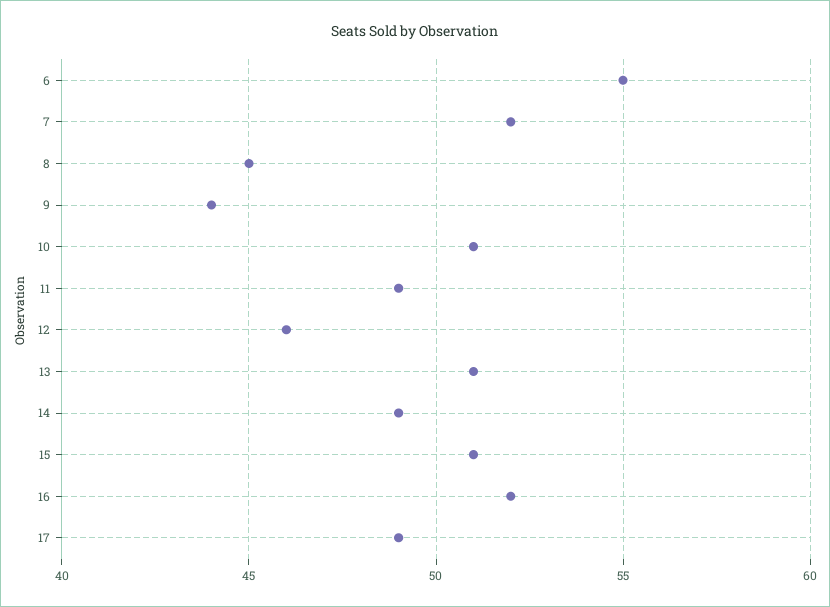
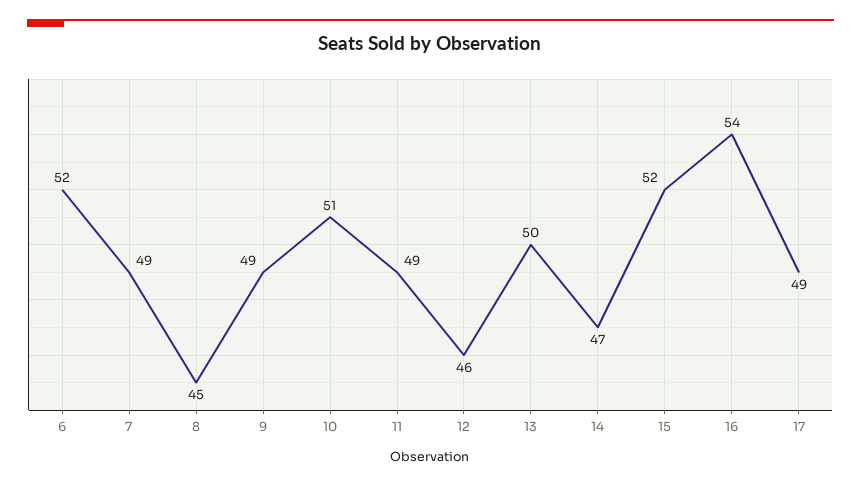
6: 55 -> 52
7: 52 -> 49
9: 44 -> 49
13: 51 -> 50
14: 49 -> 47
15: 51 -> 52
16: 52 -> 54

